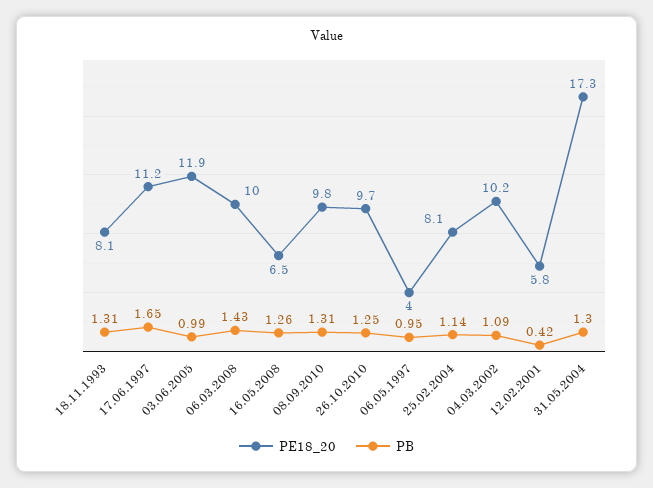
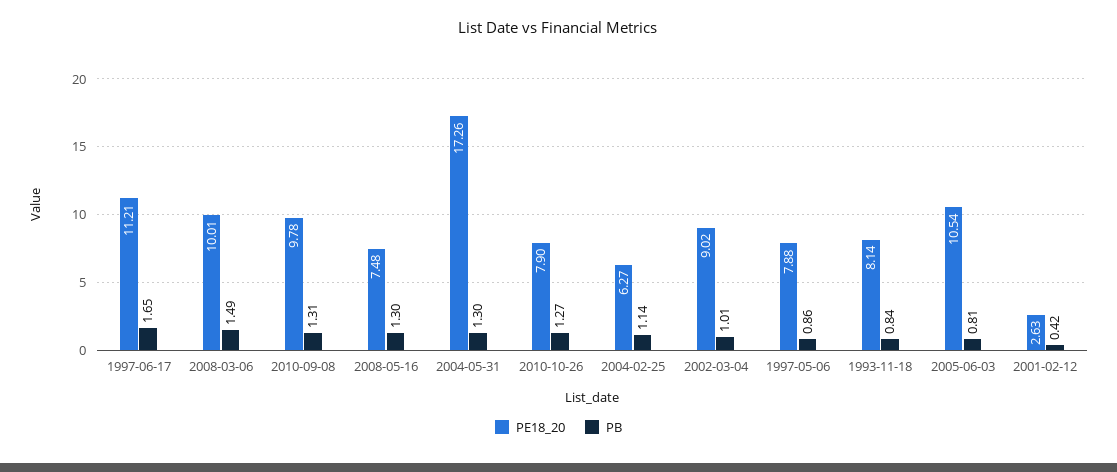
PB, 18.11.1993: 1.31 -> 0.84
PE18_20, 03.06.2005: 11.9 -> 10.54
PB, 03.06.2005: 0.99 -> 0.81
PB, 06.03.2008: 1.43 -> 1.49
PE18_20, 16.05.2008: 6.5 -> 7.48
PB, 16.05.2008: 1.26 -> 1.3
PE18_20, 26.10.2010: 9.7 -> 7.9
PB, 26.10.2010: 1.25 -> 1.27
PE18_20, 06.05.1997: 4 -> 7.88
PB, 06.05.1997: 0.95 -> 0.86
PE18_20, 25.02.2004: 8.1 -> 6.27
PE18_20, 04.03.2002: 10.2 -> 9.02
PB, 04.03.2002: 1.09 -> 1.01
PE18_20, 12.02.2001: 5.8 -> 2.63

